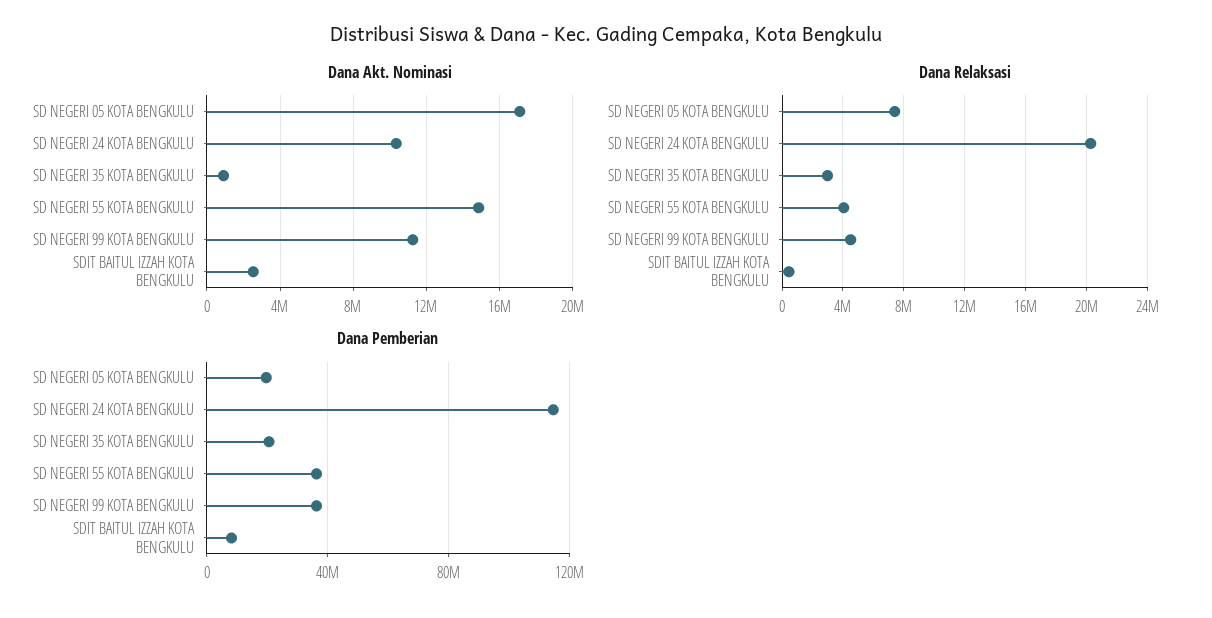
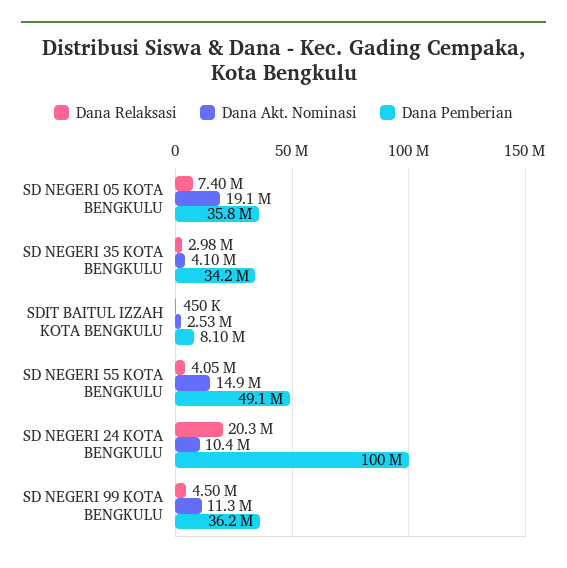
Dana Akt. Nominasi, SD NEGERI 05 KOTA BENGKULU: 17000000 -> 19100000
Dana Akt. Nominasi, SD NEGERI 35 KOTA BENGKULU: 1000000 -> 4100000
Dana Pemberian, SD NEGERI 05 KOTA BENGKULU: 20000000 -> 35800000
Dana Pemberian, SD NEGERI 24 KOTA BENGKULU: 115000000 -> 100000000
Dana Pemberian, SD NEGERI 35 KOTA BENGKULU: 20000000 -> 34200000
Dana Pemberian, SD NEGERI 55 KOTA BENGKULU: 35000000 -> 49100000

